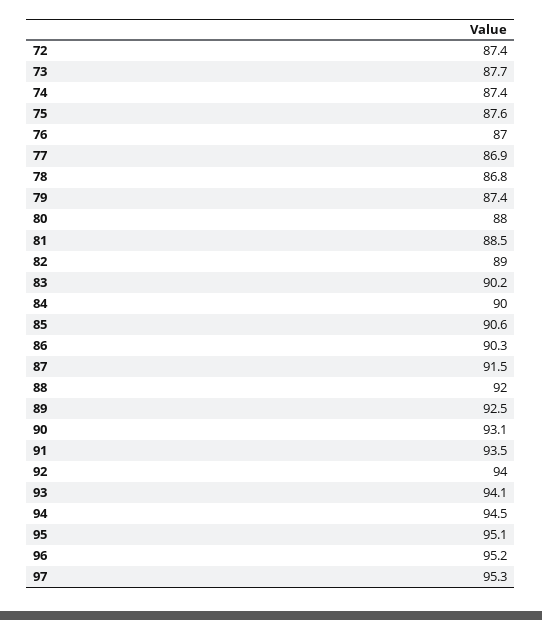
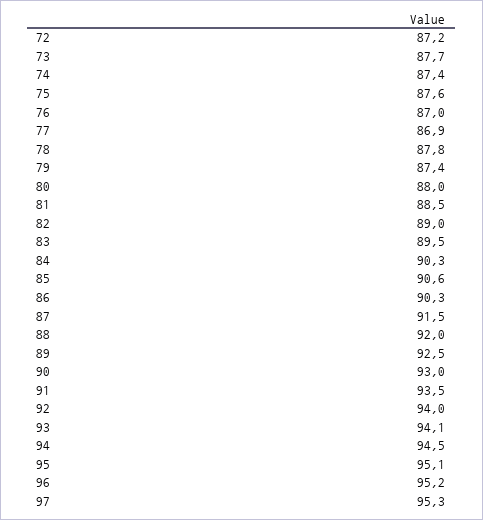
72: 87.4 -> 87.2
78: 86.8 -> 87.8
83: 90.2 -> 89.5
84: 90 -> 90.3
90: 93.1 -> 93

